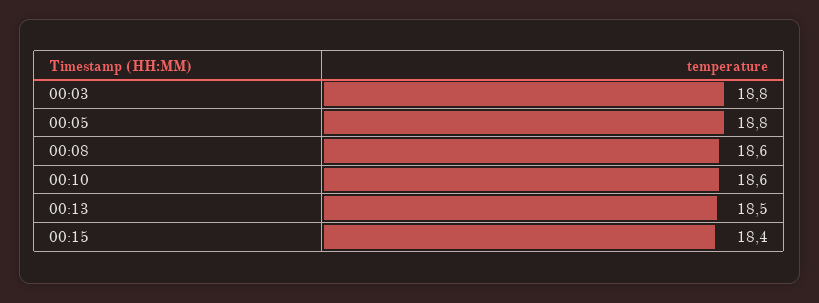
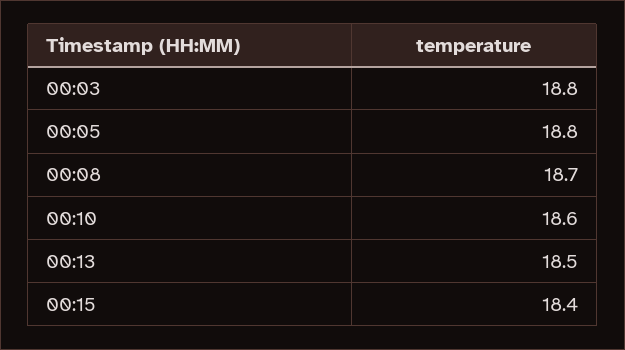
00:08: 18.6 -> 18.7

